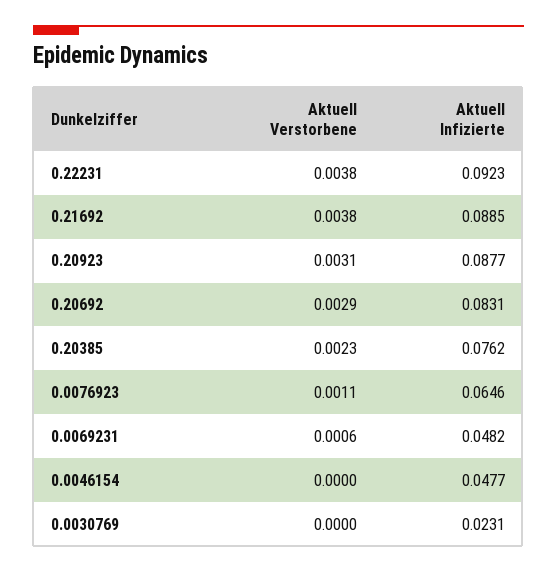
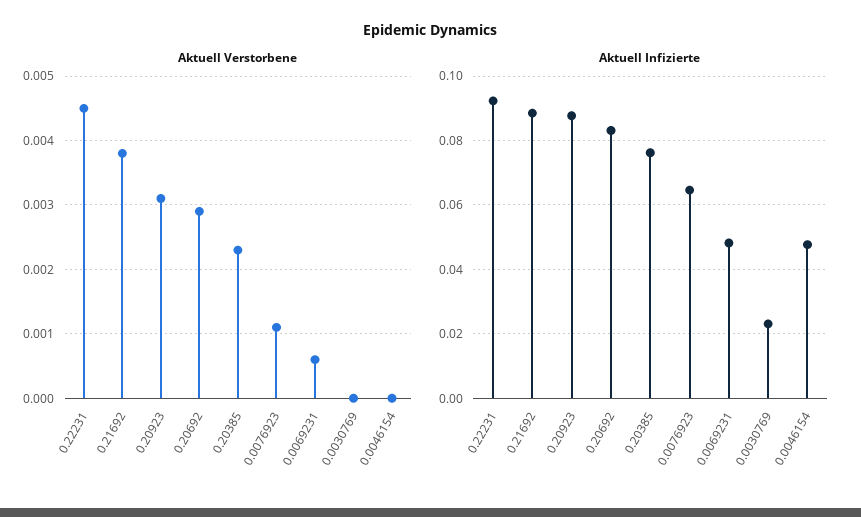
Aktuell Verstorbene, 0.22231: 0.0038 -> 0.0045

